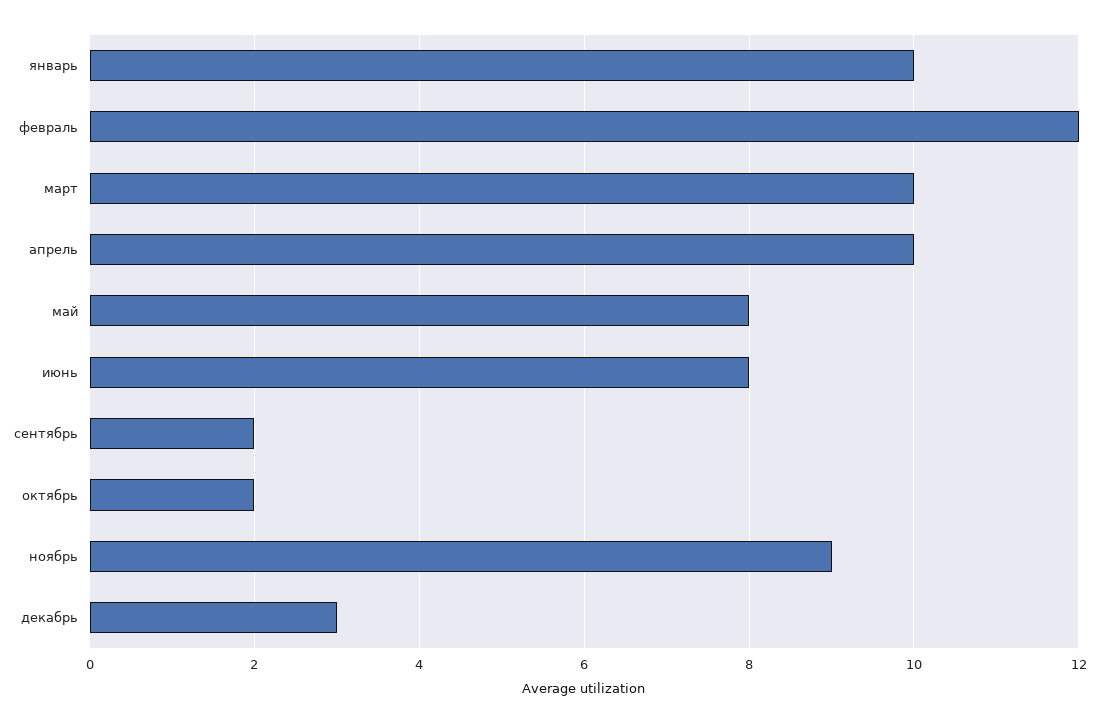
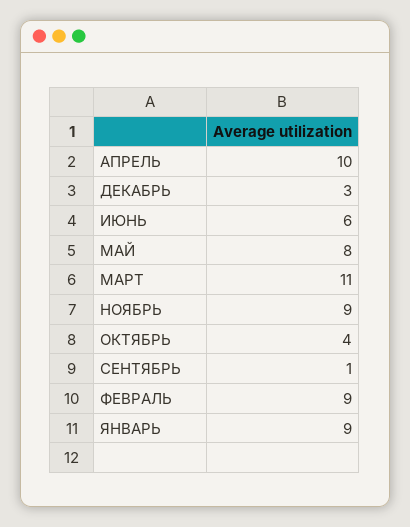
январь: 10 -> 9
февраль: 12 -> 9
март: 10 -> 11
июнь: 8 -> 6
сентябрь: 2 -> 1
октябрь: 2 -> 4

